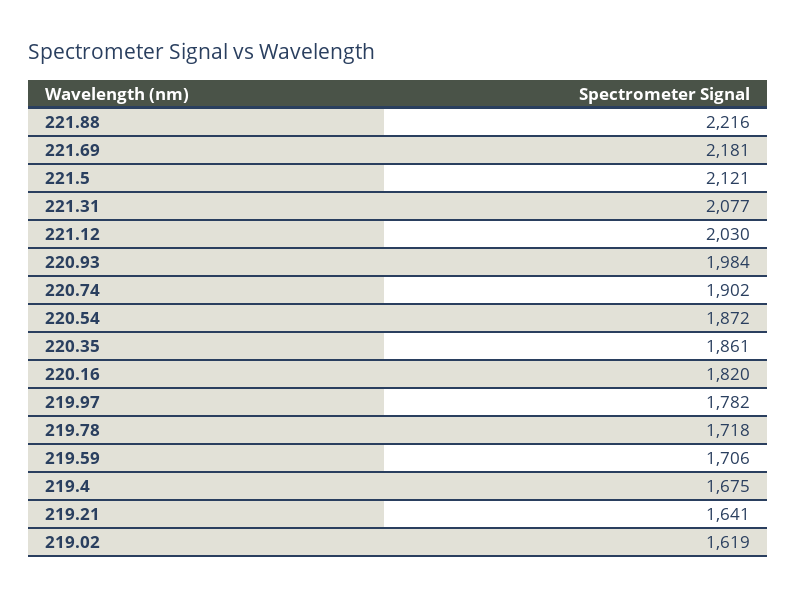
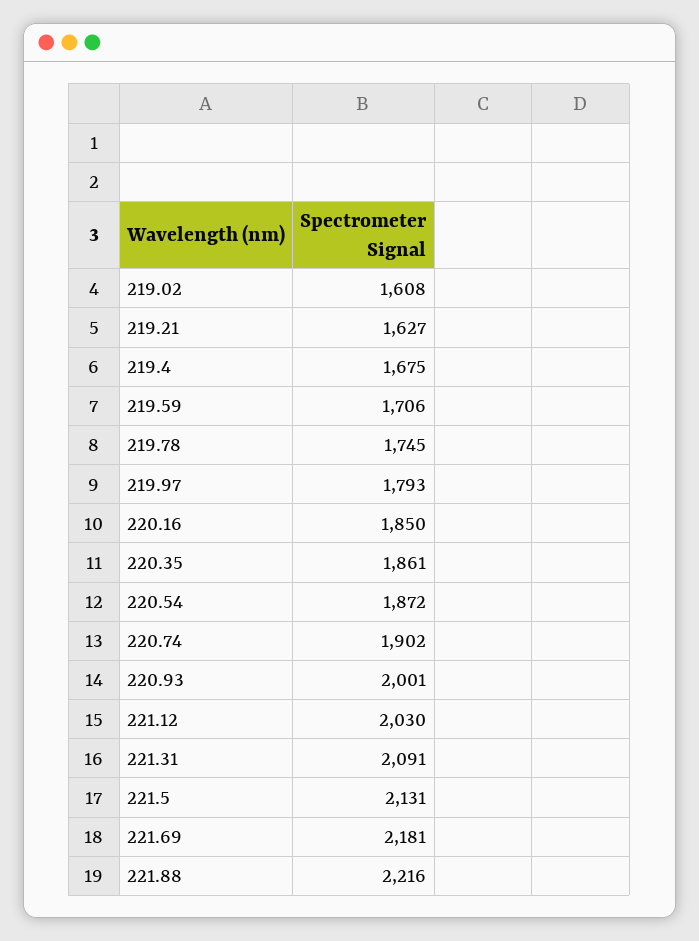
221.5: 2121 -> 2131
221.31: 2077 -> 2091
220.93: 1984 -> 2001
220.16: 1820 -> 1850
219.97: 1782 -> 1793
219.78: 1718 -> 1745
219.21: 1641 -> 1627
219.02: 1619 -> 1608

